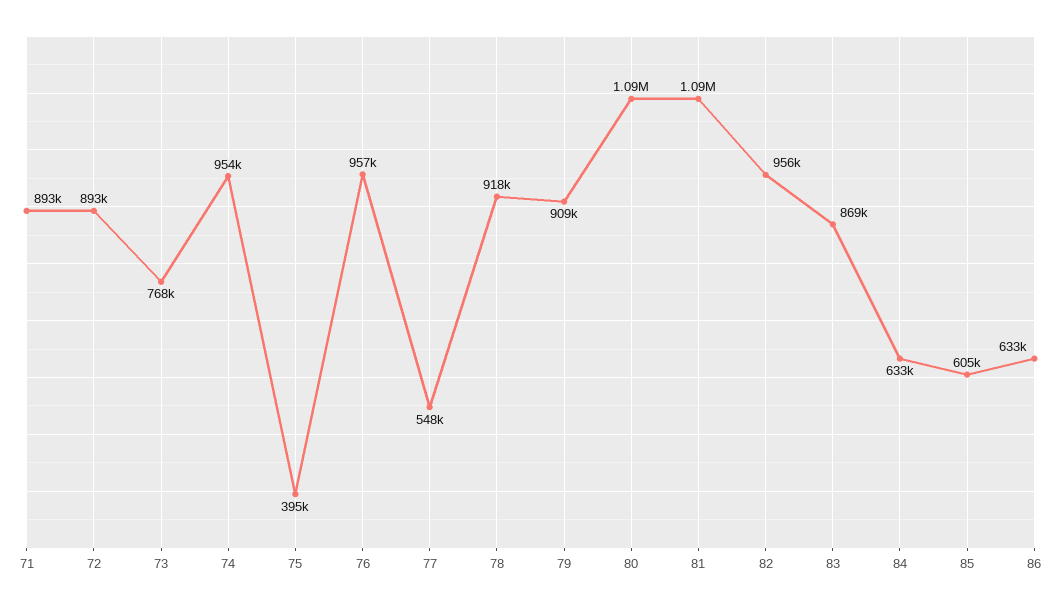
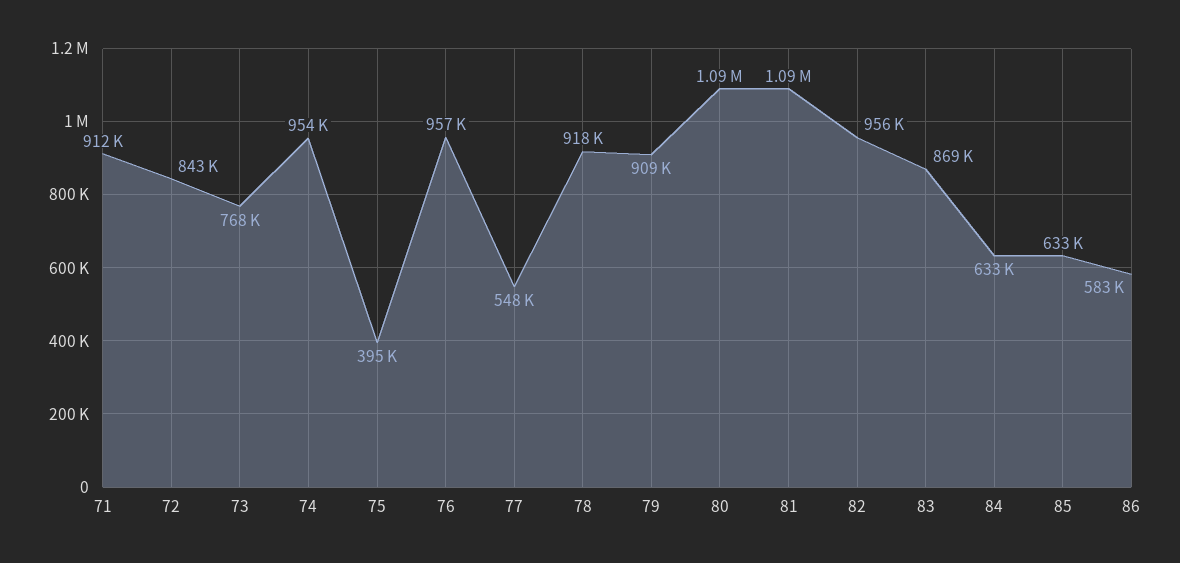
71: 893000 -> 912000
72: 893000 -> 843000
85: 605000 -> 633000
86: 633000 -> 583000

